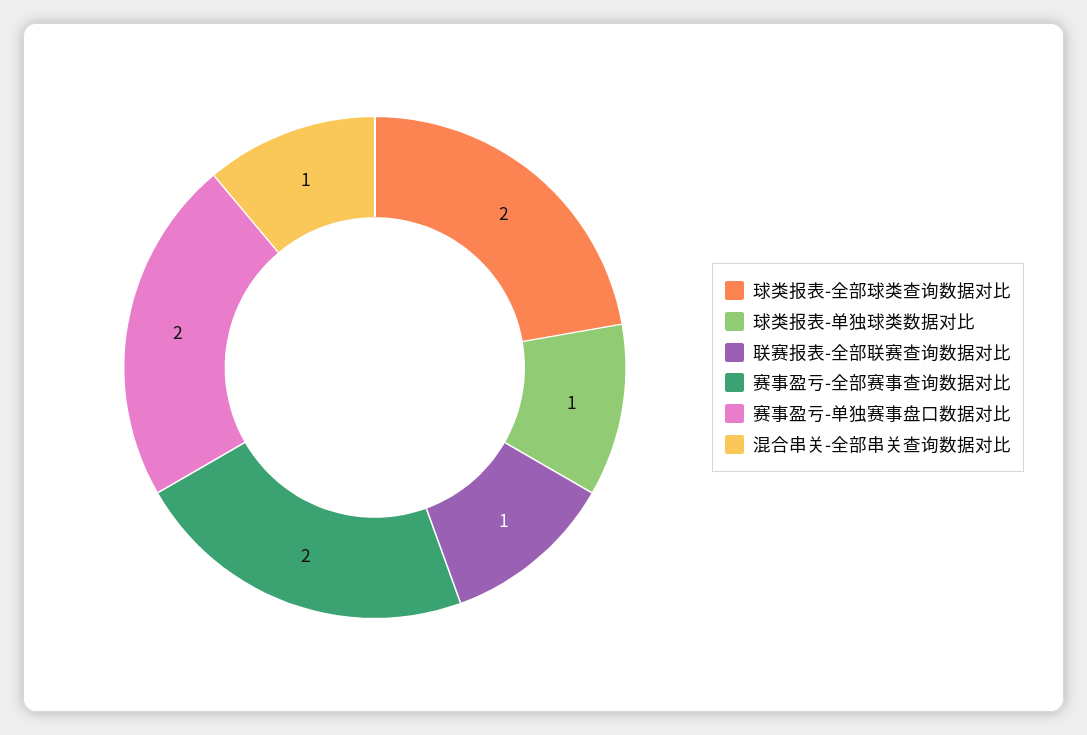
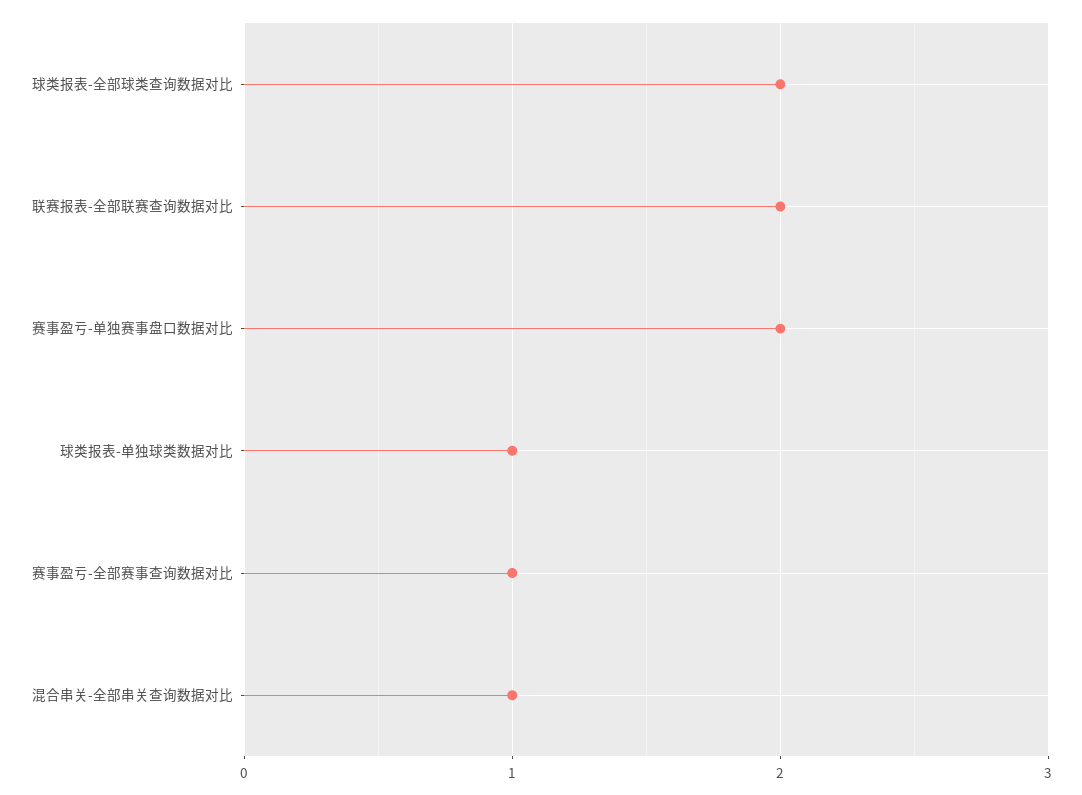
联赛报表-全部联赛查询数据对比: 1 -> 2
赛事盈亏-全部赛事查询数据对比: 2 -> 1

